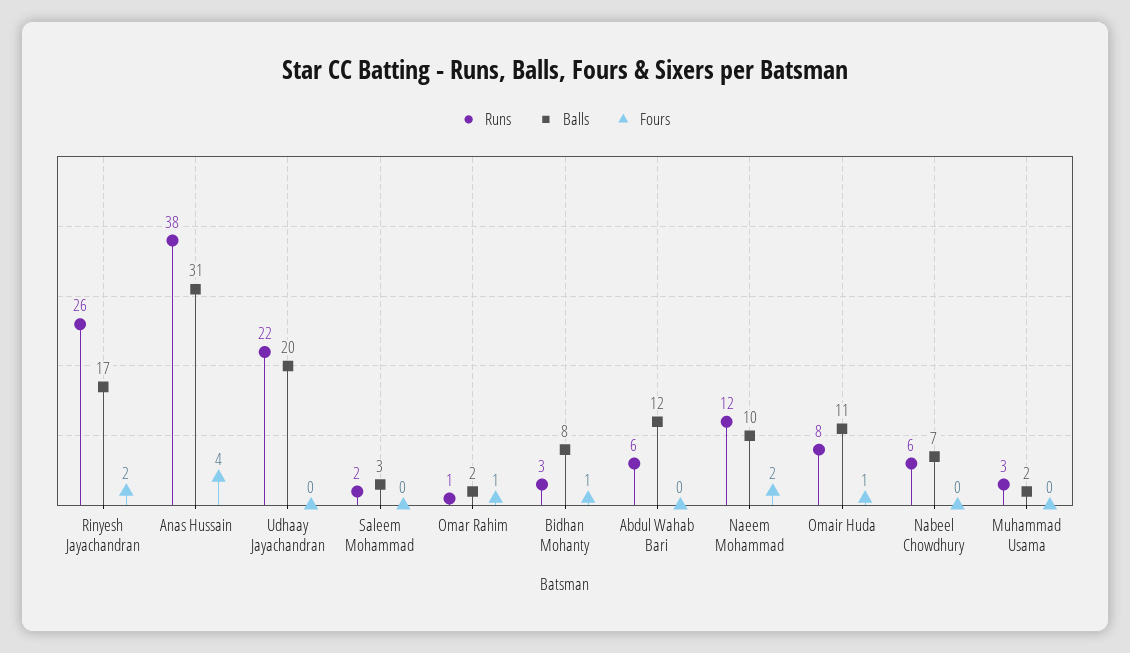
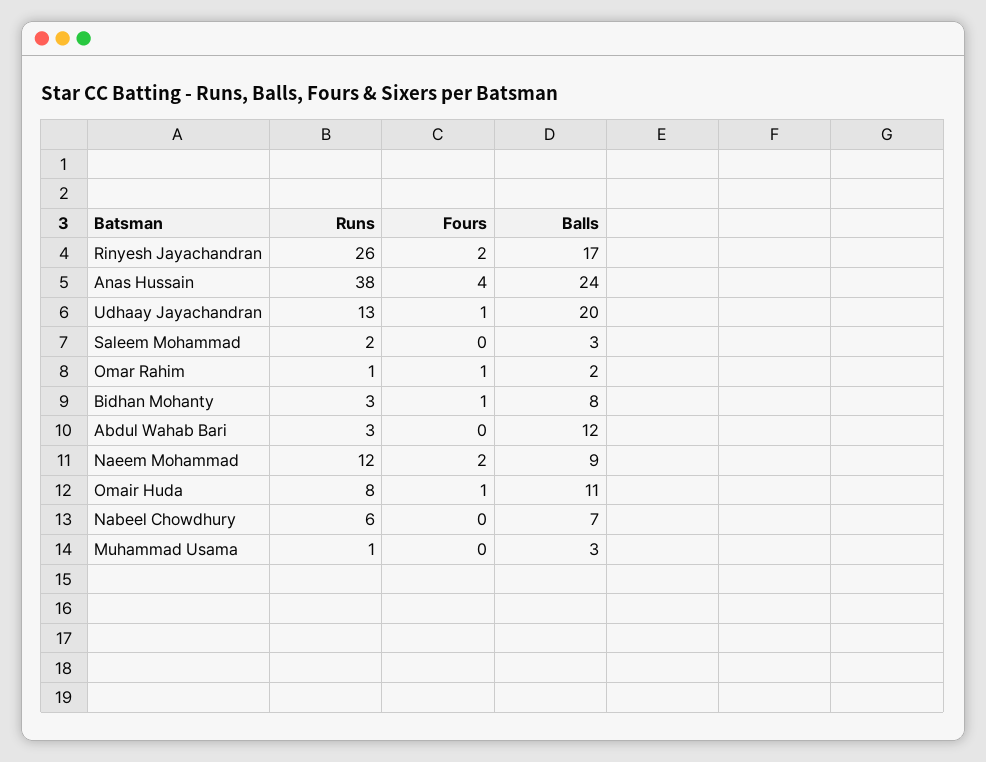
Balls, Anas Hussain: 31 -> 24
Runs, Udhaay Jayachandran: 22 -> 13
Fours, Udhaay Jayachandran: 0 -> 1
Runs, Abdul Wahab Bari: 6 -> 3
Balls, Naeem Mohammad: 10 -> 9
Runs, Muhammad Usama: 3 -> 1
Balls, Muhammad Usama: 2 -> 3

